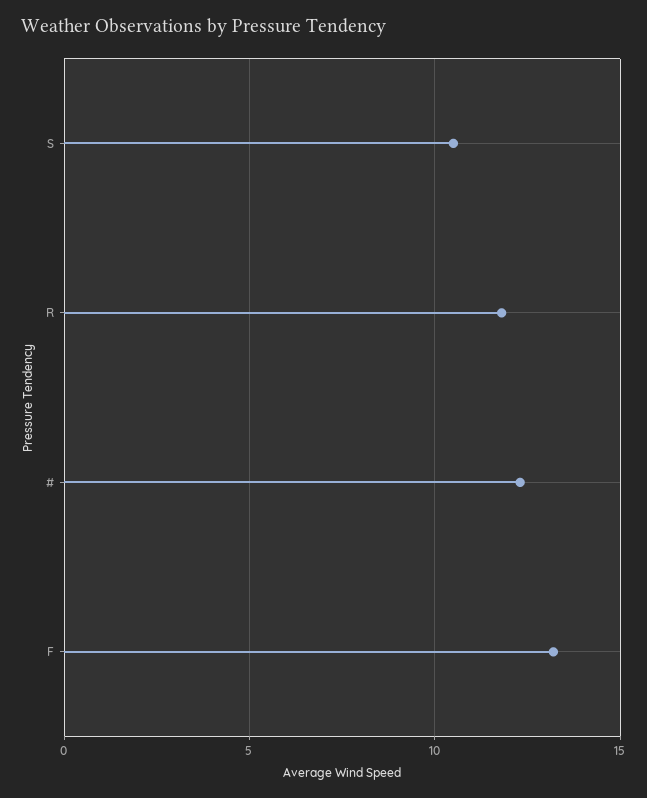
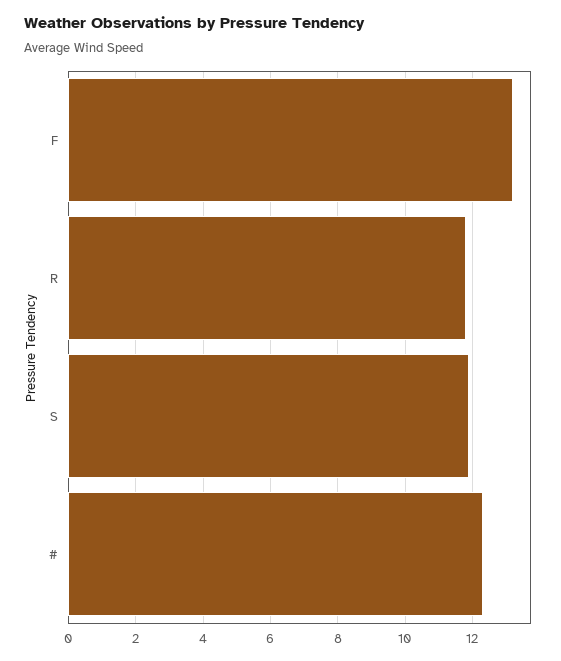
S: 10.5 -> 12

